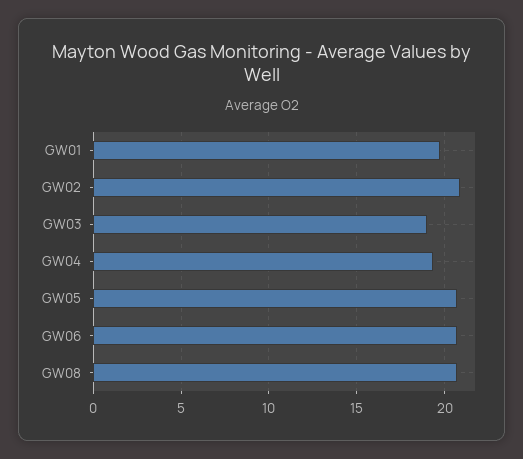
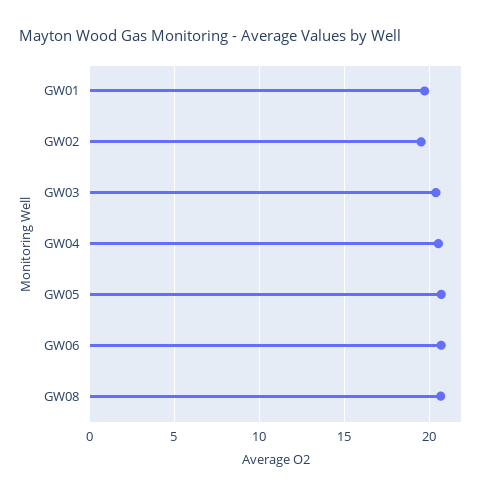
GW02: 21 -> 19.5
GW03: 19 -> 20.5
GW04: 19.5 -> 20.5

